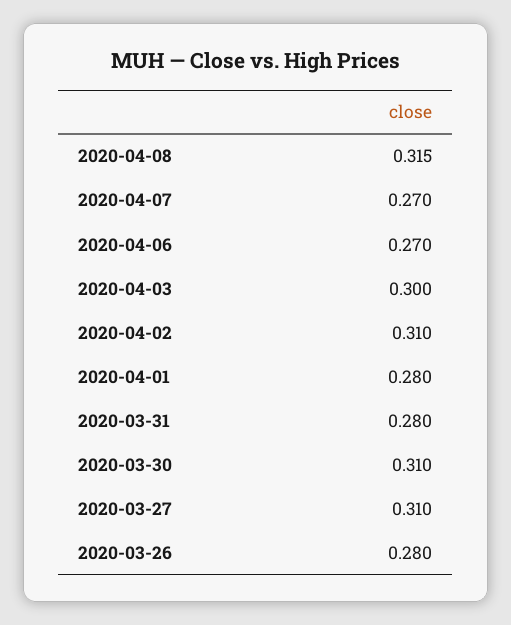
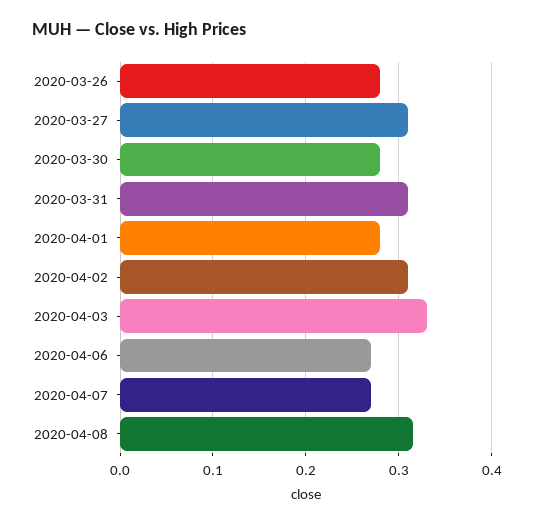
2020-04-03: 0.3 -> 0.33
2020-03-31: 0.28 -> 0.31
2020-03-30: 0.31 -> 0.28

